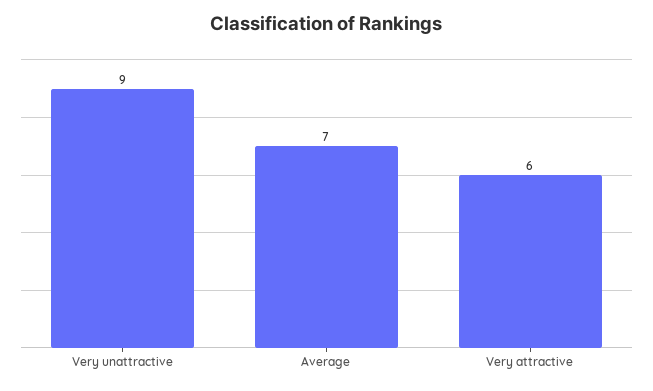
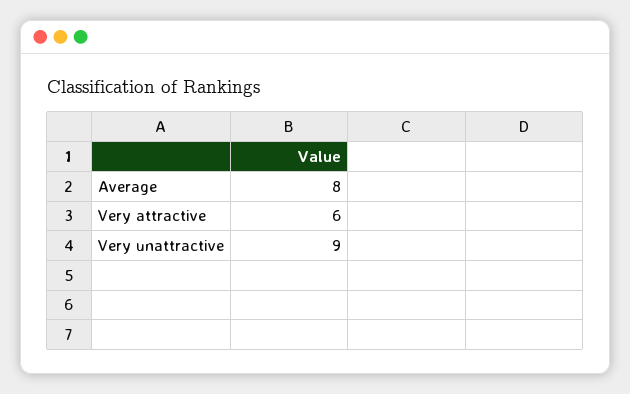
Average: 7 -> 8

